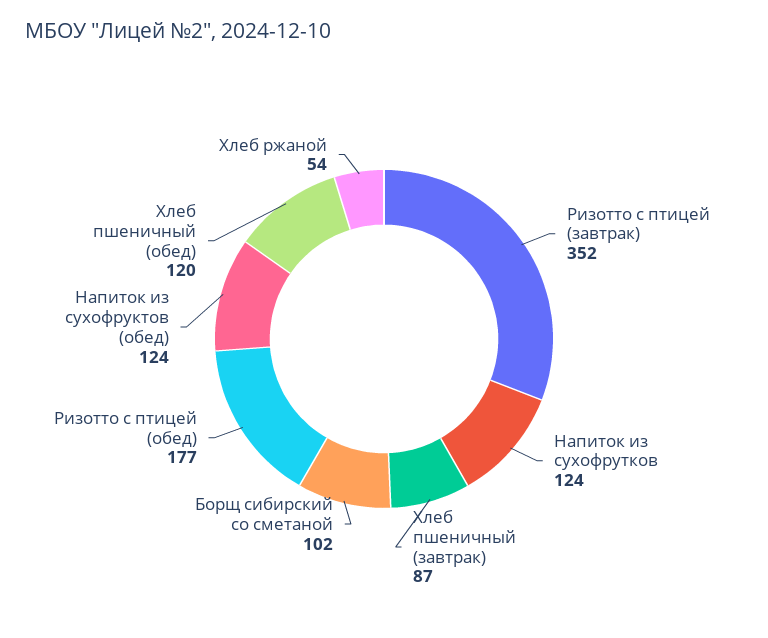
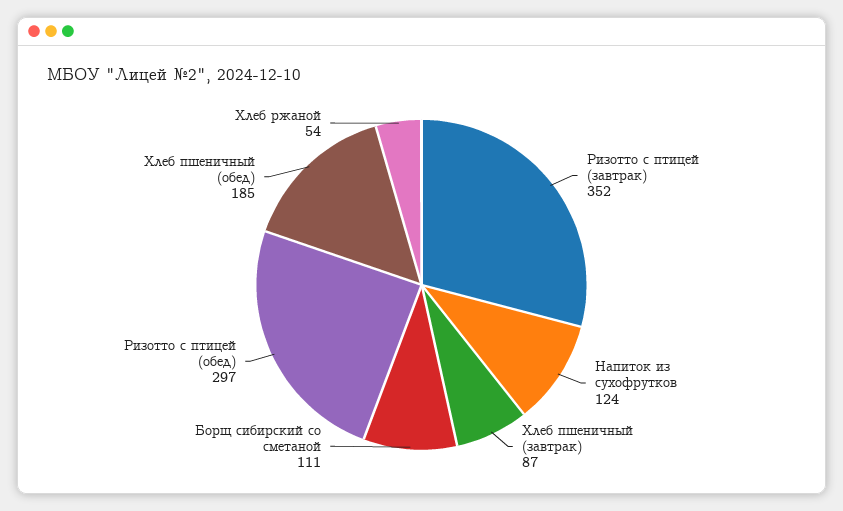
Борщ сибирский со сметаной: 102 -> 111
Ризотто с птицей (обед): 177 -> 297
Напиток из сухофруктов (обед): 124 -> none
Хлеб пшеничный (обед): 120 -> 185

